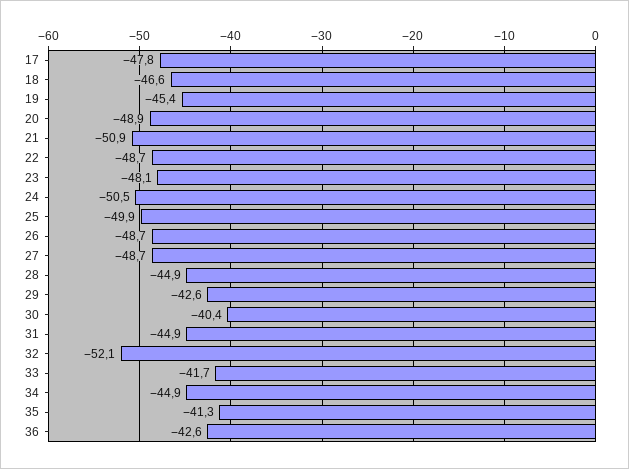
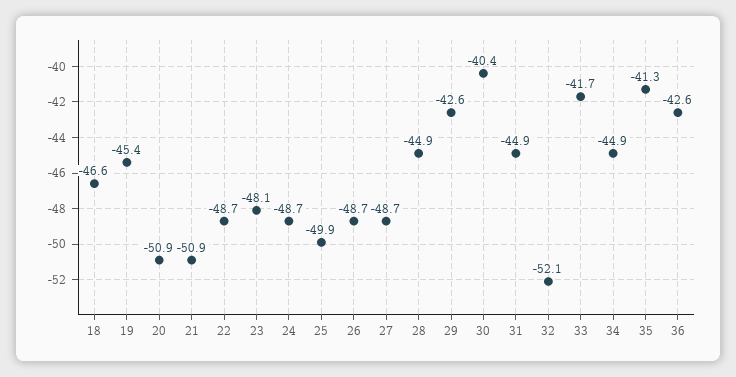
17: -47.8 -> none
20: -48.9 -> -50.9
24: -50.5 -> -48.7

